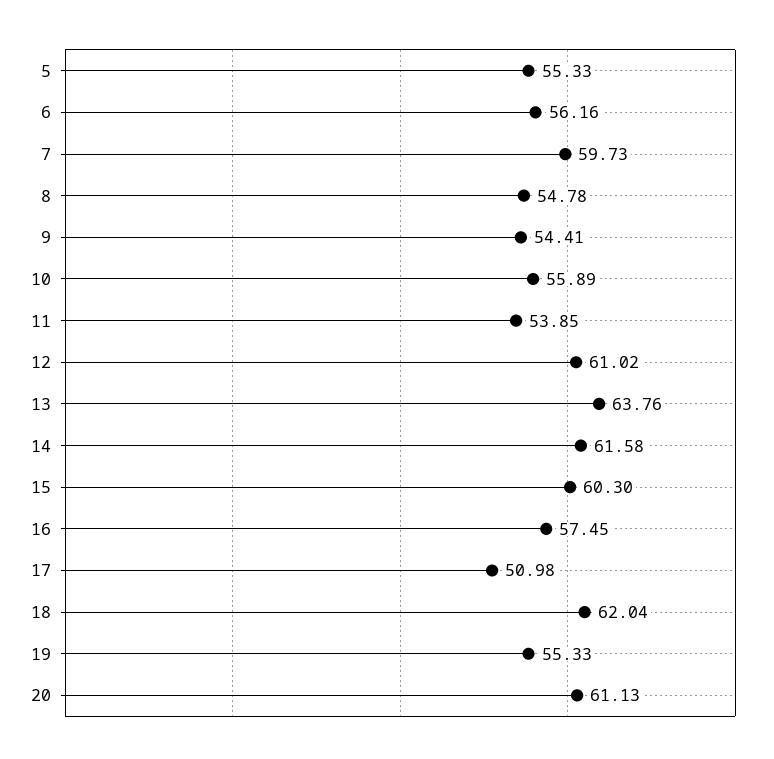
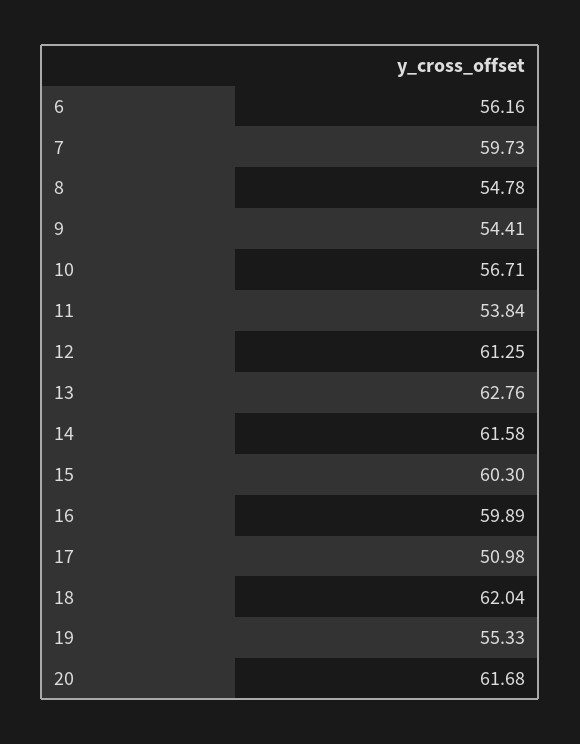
5: 55.33 -> none
10: 55.89 -> 56.71
11: 53.85 -> 53.84
12: 61.02 -> 61.25
13: 63.76 -> 62.76
16: 57.45 -> 59.89
20: 61.13 -> 61.68

